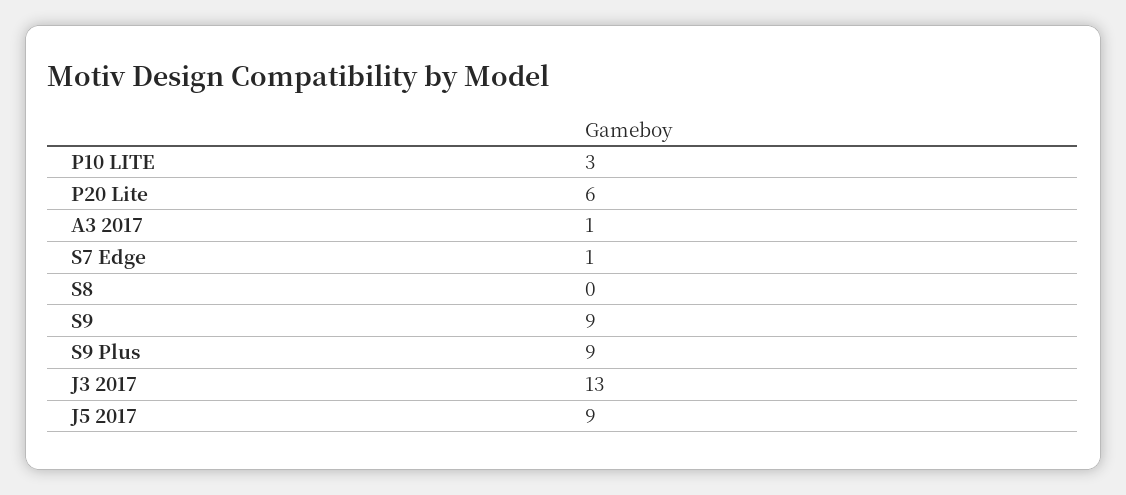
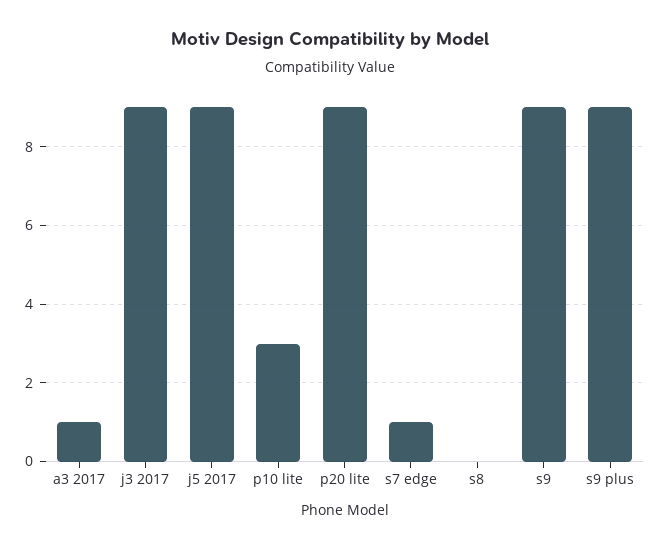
P20 Lite: 6 -> 9
J3 2017: 13 -> 9

